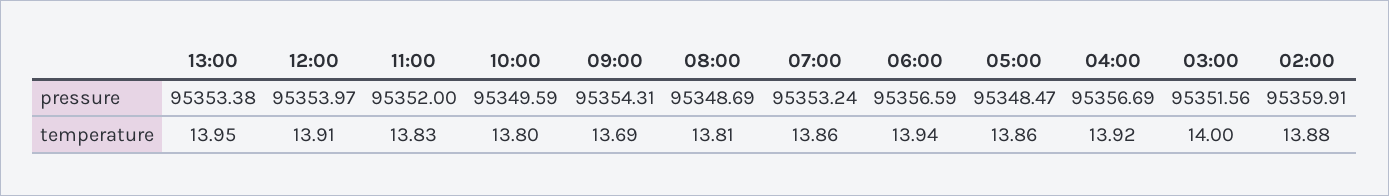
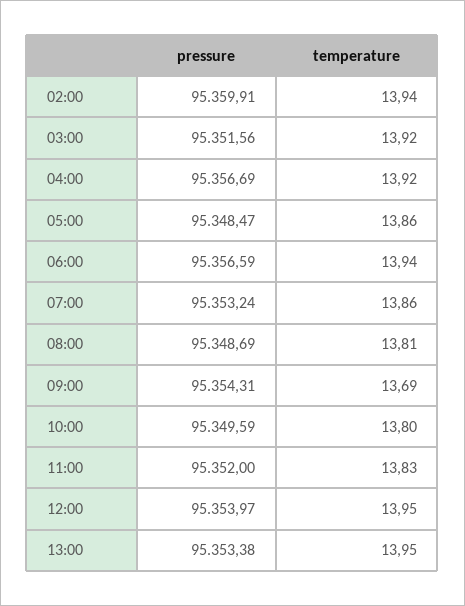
12:00, temperature: 13.91 -> 13.95
03:00, temperature: 14 -> 13.92
02:00, temperature: 13.88 -> 13.94

